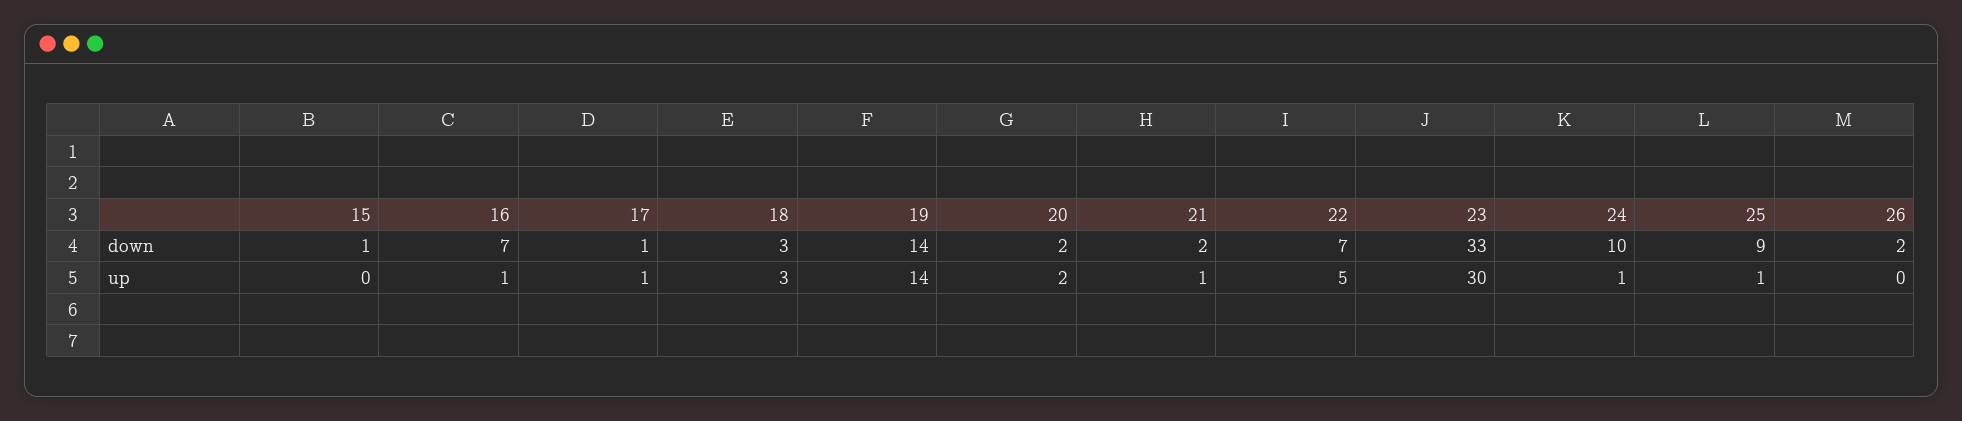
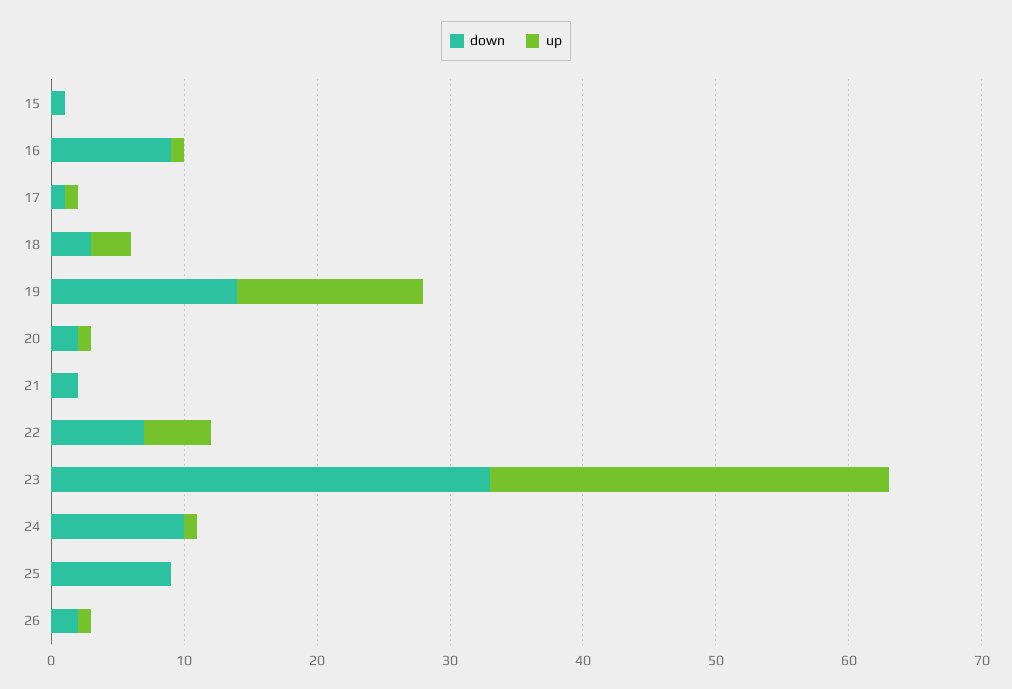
down, 16: 7 -> 9
up, 20: 2 -> 1
up, 21: 1 -> 0
up, 25: 1 -> 0
up, 26: 0 -> 1

